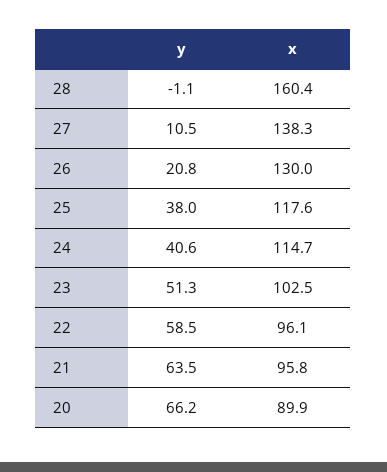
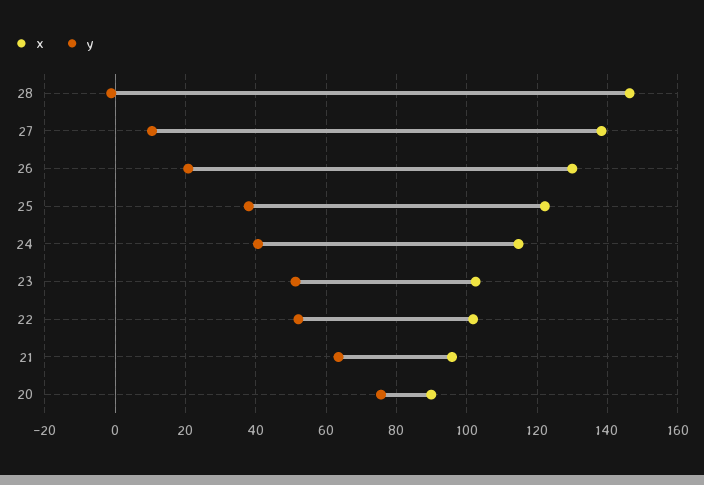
x, 28: 160.4 -> 146
x, 25: 117.6 -> 122
y, 22: 58.5 -> 52
x, 22: 96.1 -> 102
y, 20: 66.2 -> 76

